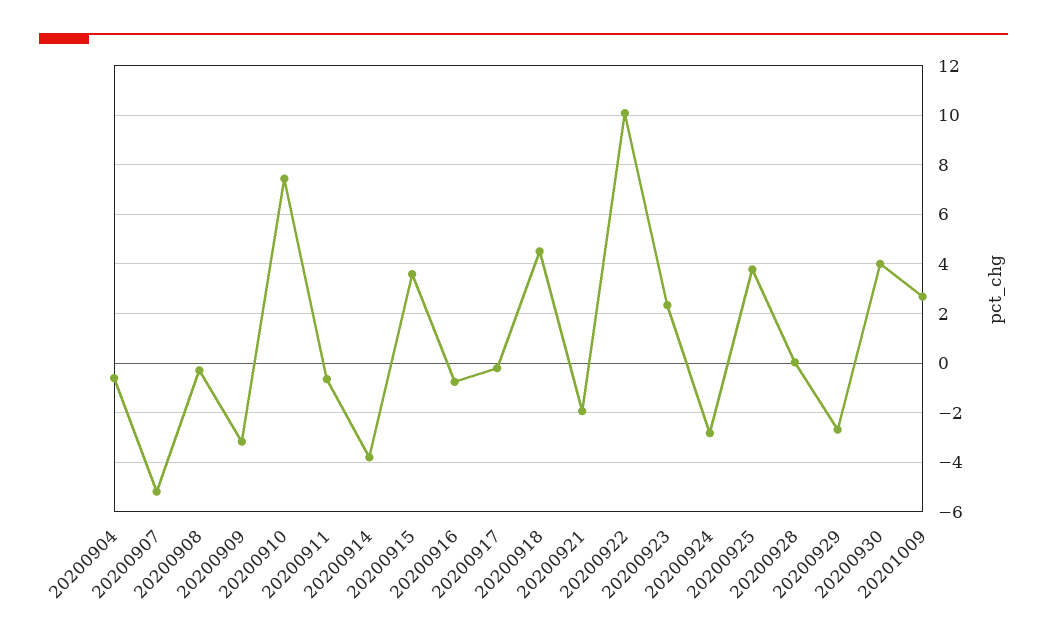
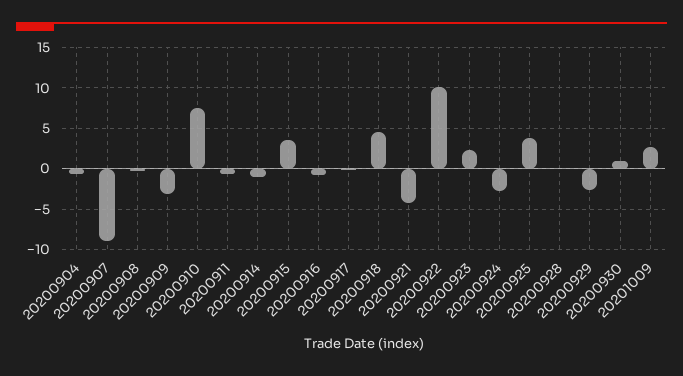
20200907: -5.25 -> -9
20200914: -3.75 -> -1
20200921: -2 -> -4
20200930: 4 -> 1

